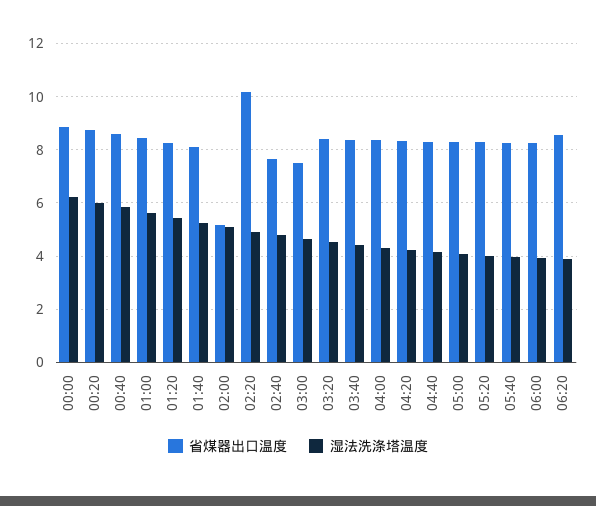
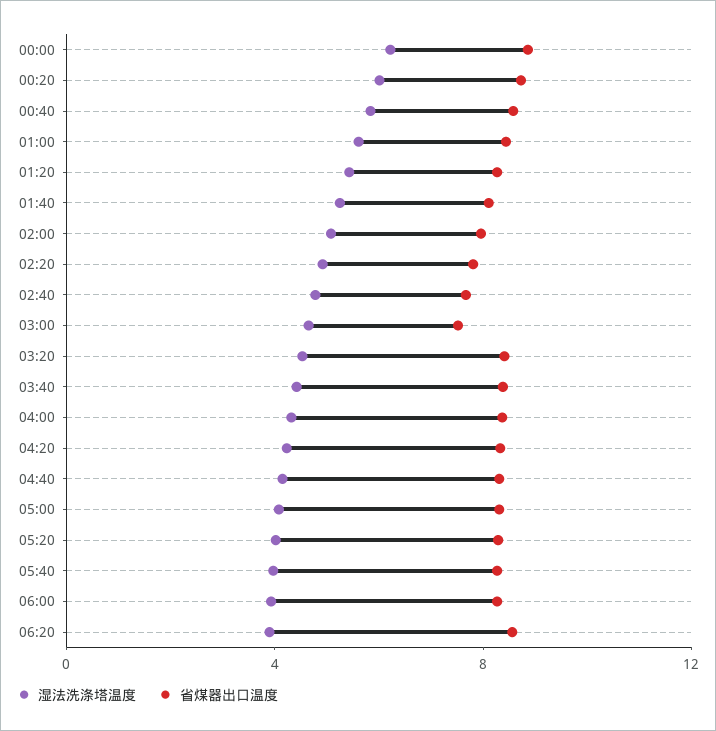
省煤器出口温度, 02:00: 5.25 -> 8
省煤器出口温度, 02:20: 10.25 -> 8

